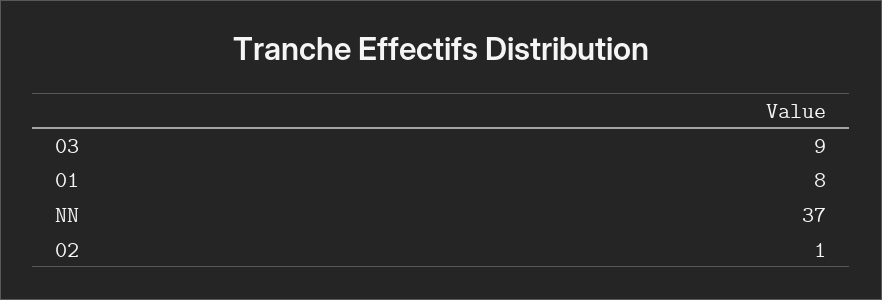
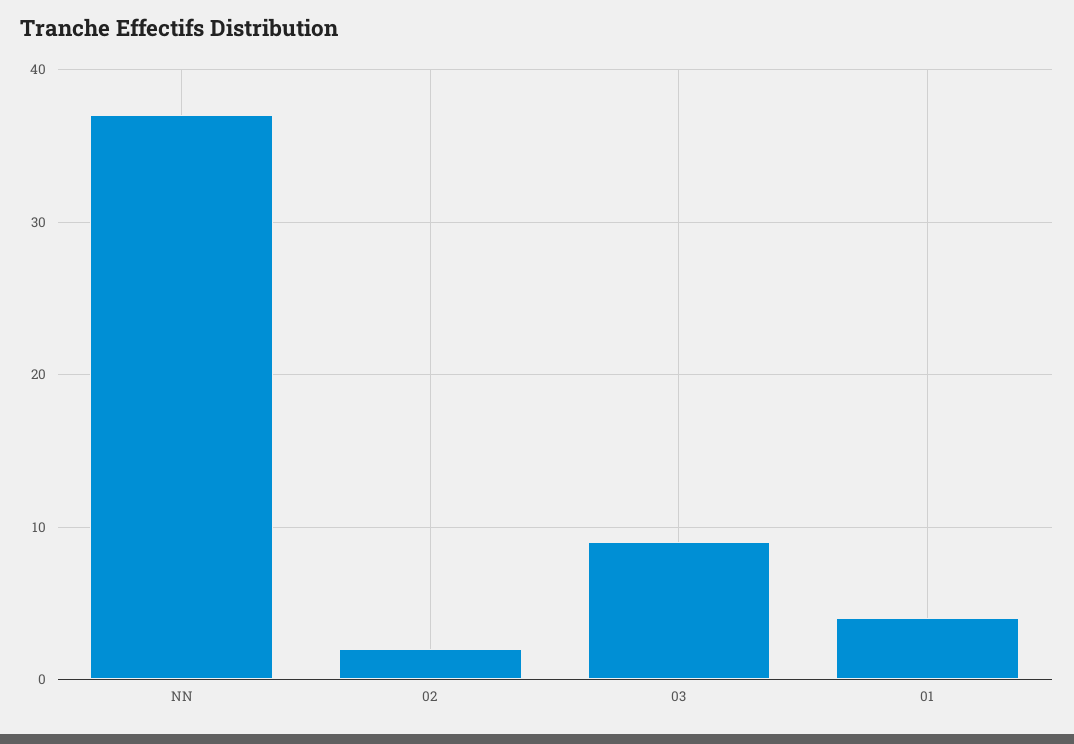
01: 8 -> 4
02: 1 -> 2

